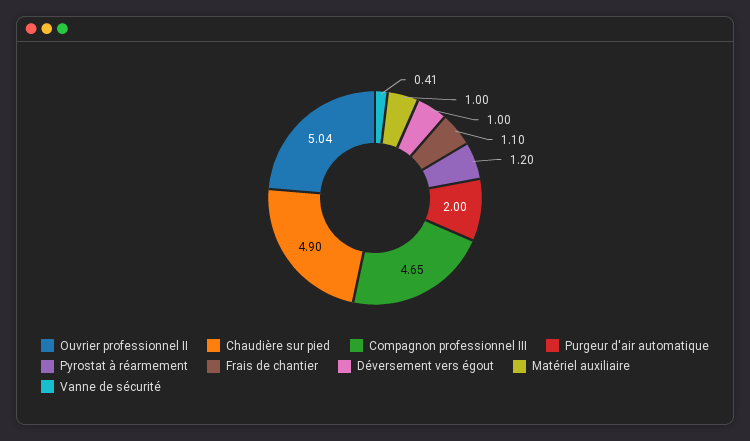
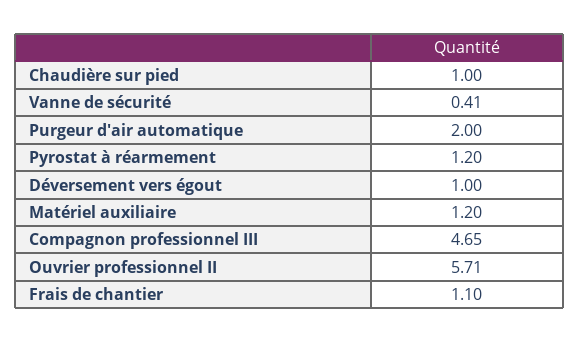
Ouvrier professionnel II: 5.04 -> 5.71
Chaudière sur pied: 4.9 -> 1
Matériel auxiliaire: 1 -> 1.2

